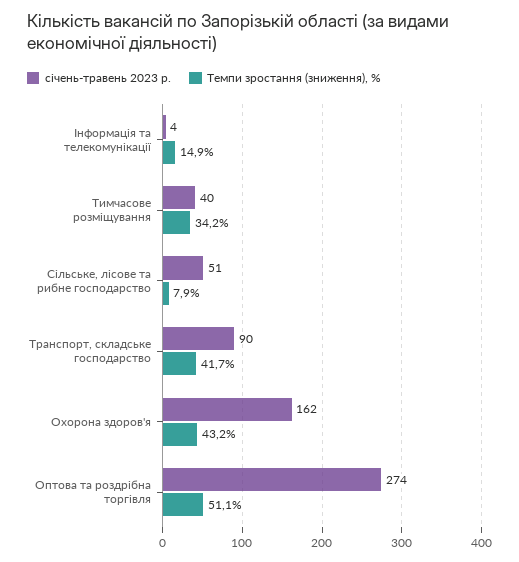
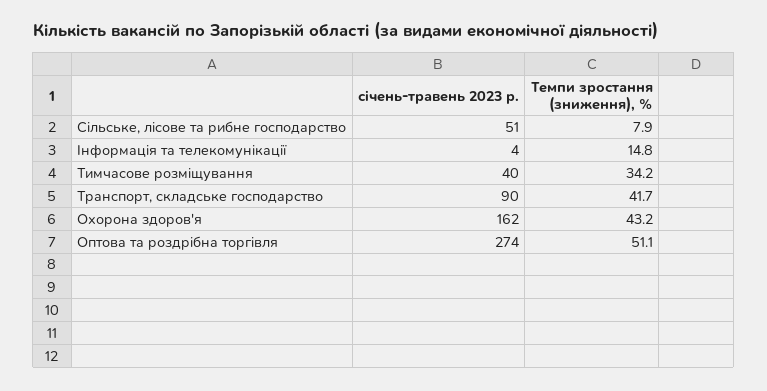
Темпи зростання (зниження), %, Інформація та телекомунікації: 14.9 -> 14.8

